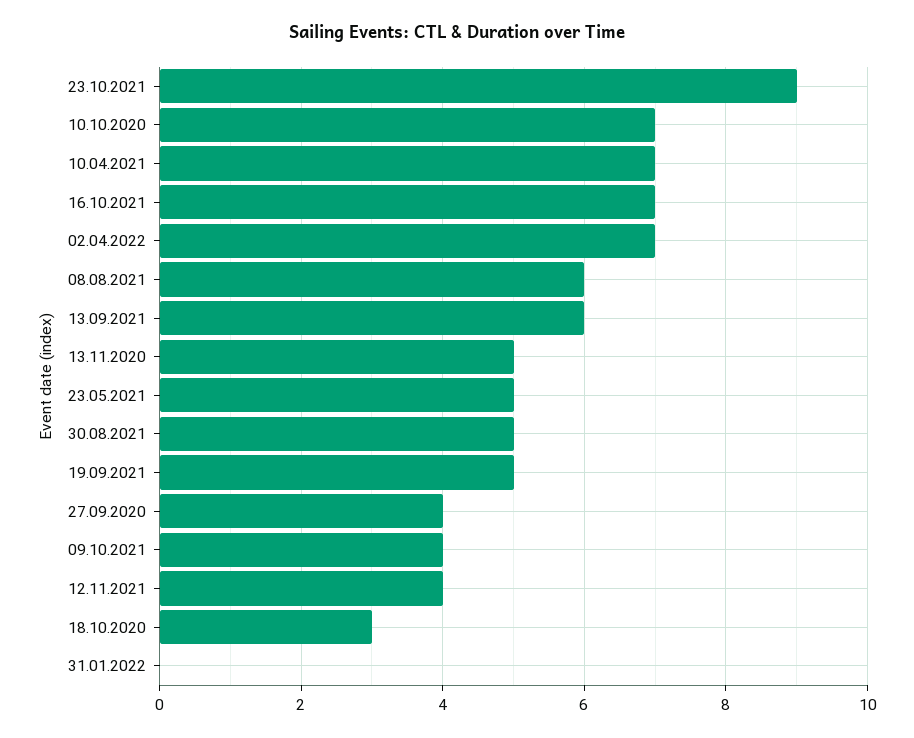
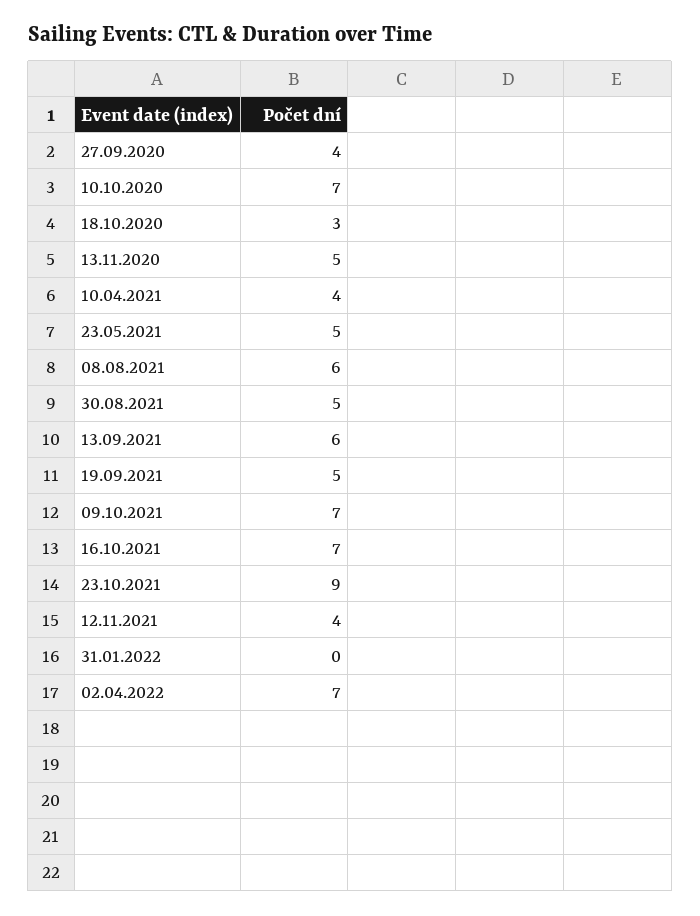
10.04.2021: 7 -> 4
09.10.2021: 4 -> 7

